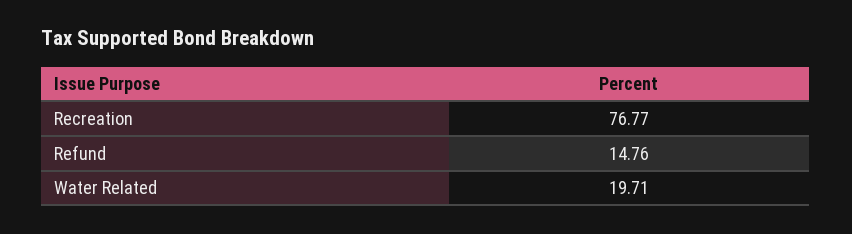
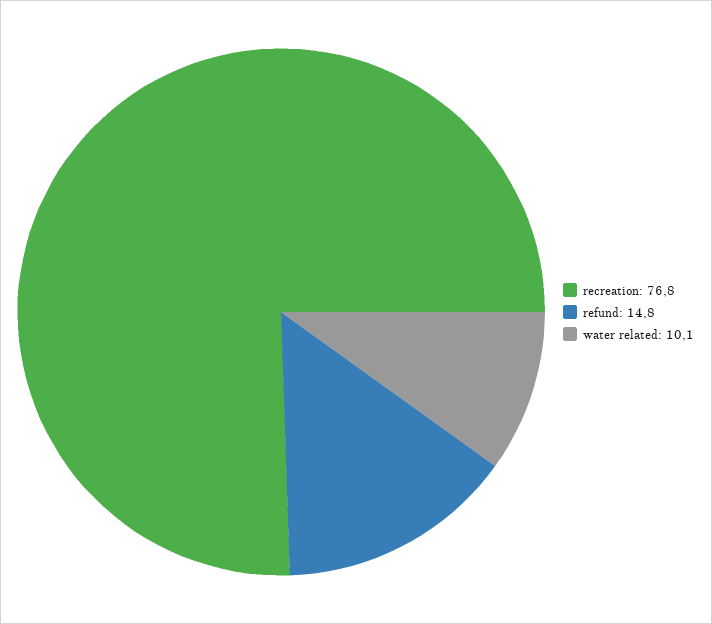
Water Related: 19.71 -> 10.1

